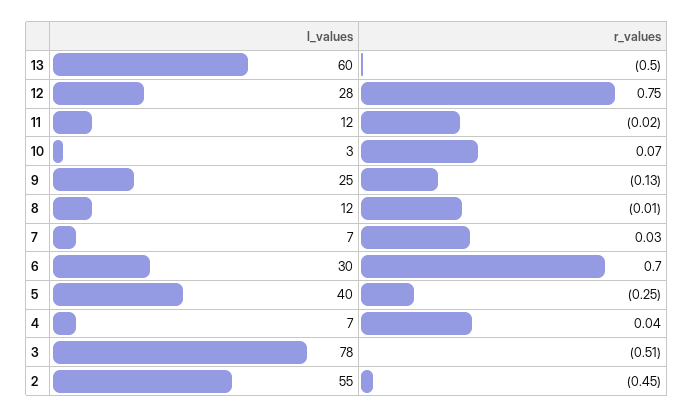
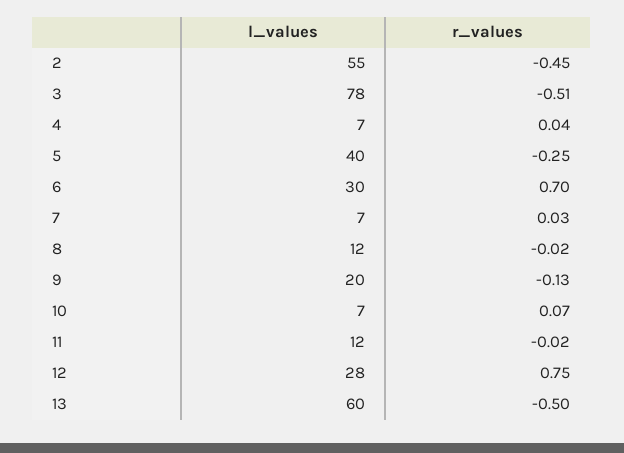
l_values, 10: 3 -> 7
l_values, 9: 25 -> 20
r_values, 8: -0.01 -> -0.02

